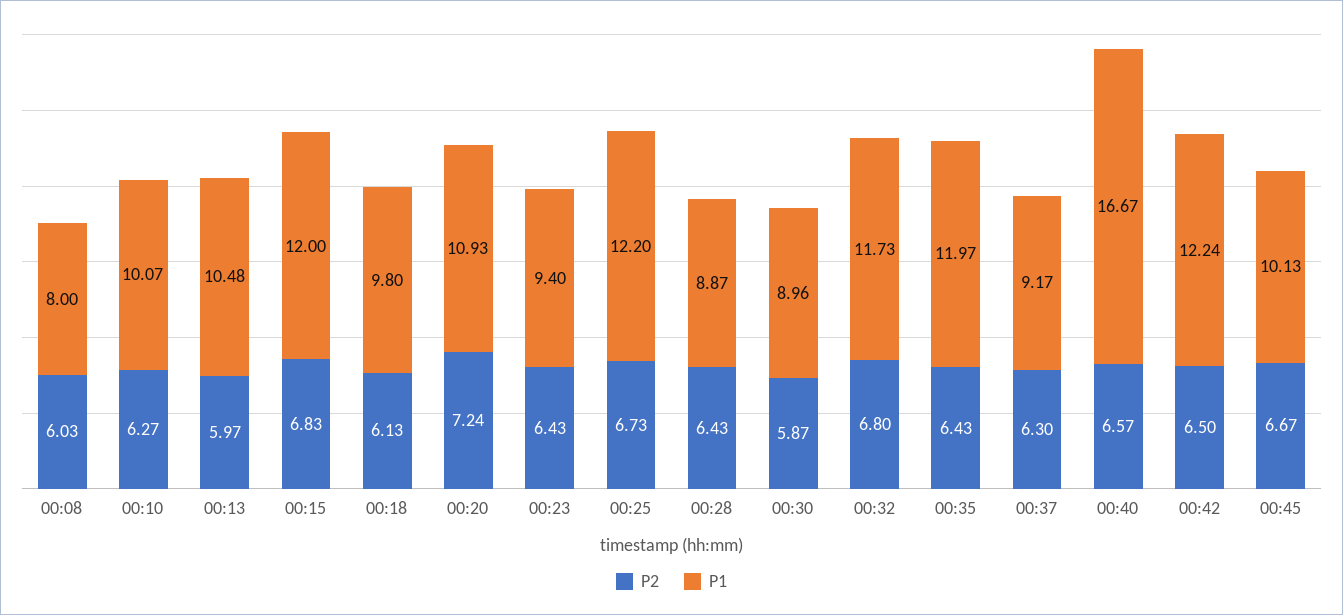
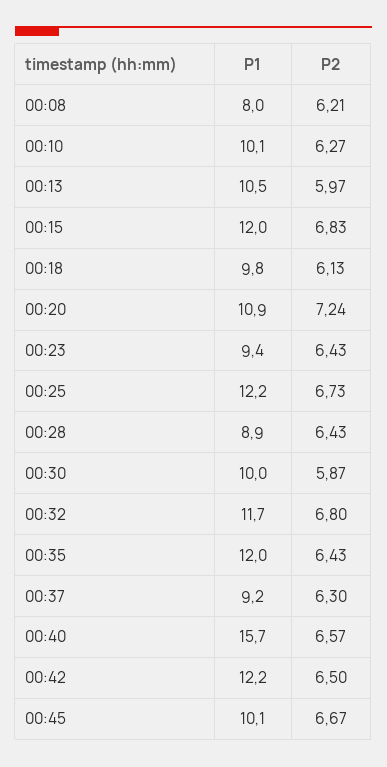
P2, 00:08: 6.03 -> 6.21
P1, 00:30: 8.96 -> 10
P1, 00:40: 16.67 -> 15.7

